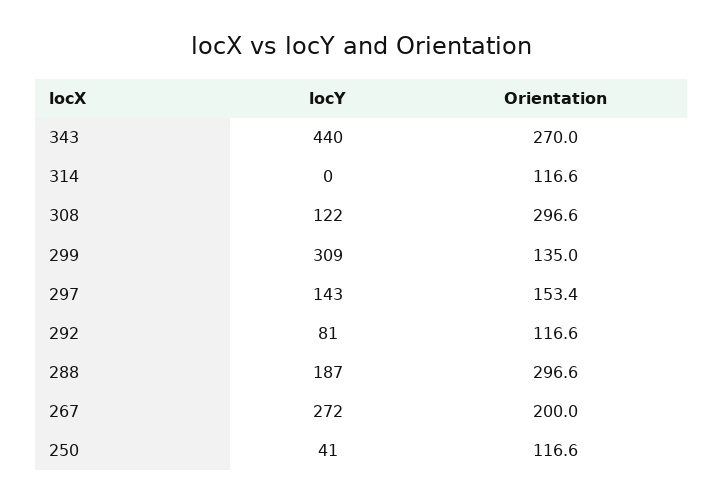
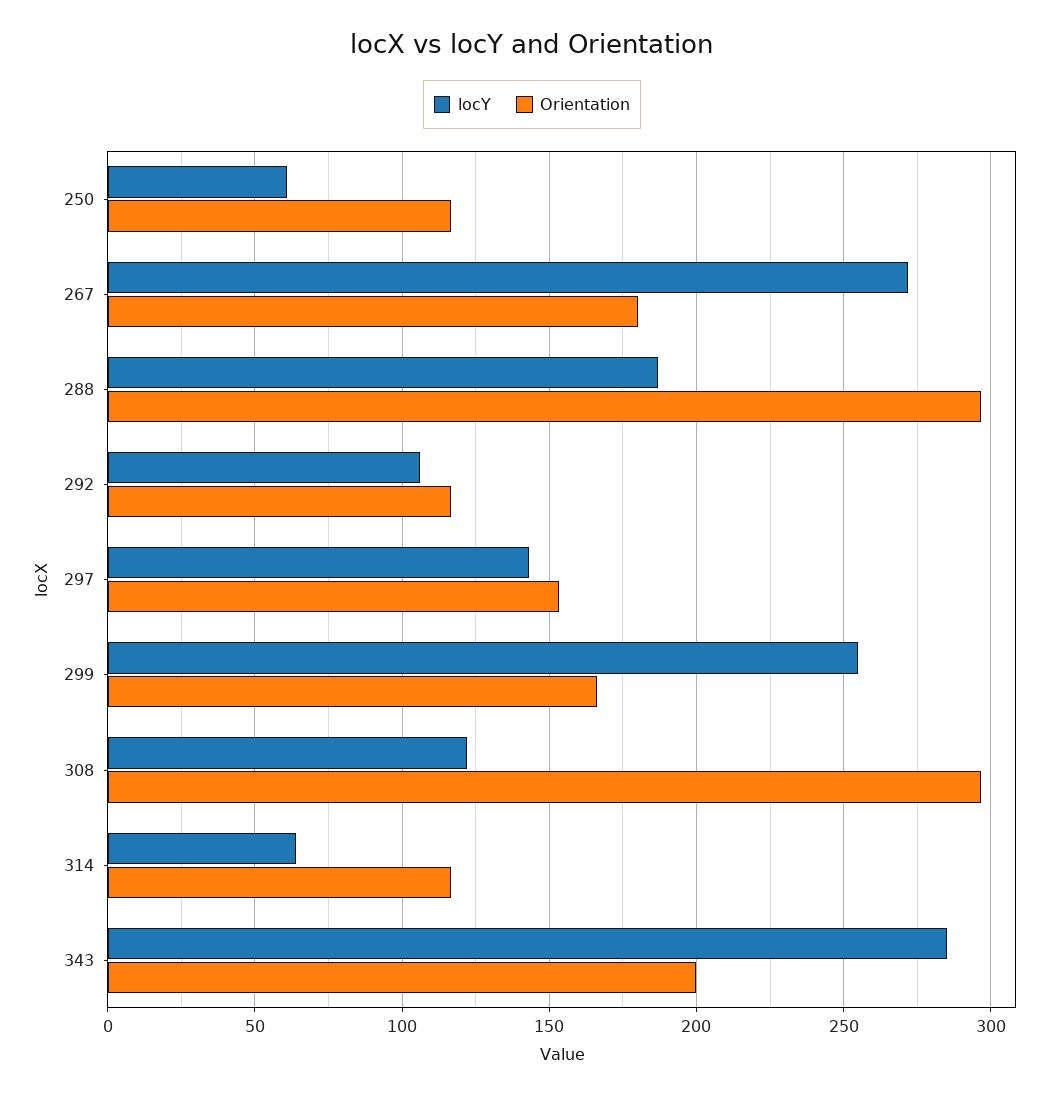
locY, 343: 440 -> 285
Orientation, 343: 270 -> 200
locY, 314: 0 -> 65
locY, 299: 309 -> 255
Orientation, 299: 135 -> 165
locY, 292: 81 -> 105
Orientation, 267: 200 -> 180
locY, 250: 41 -> 60

